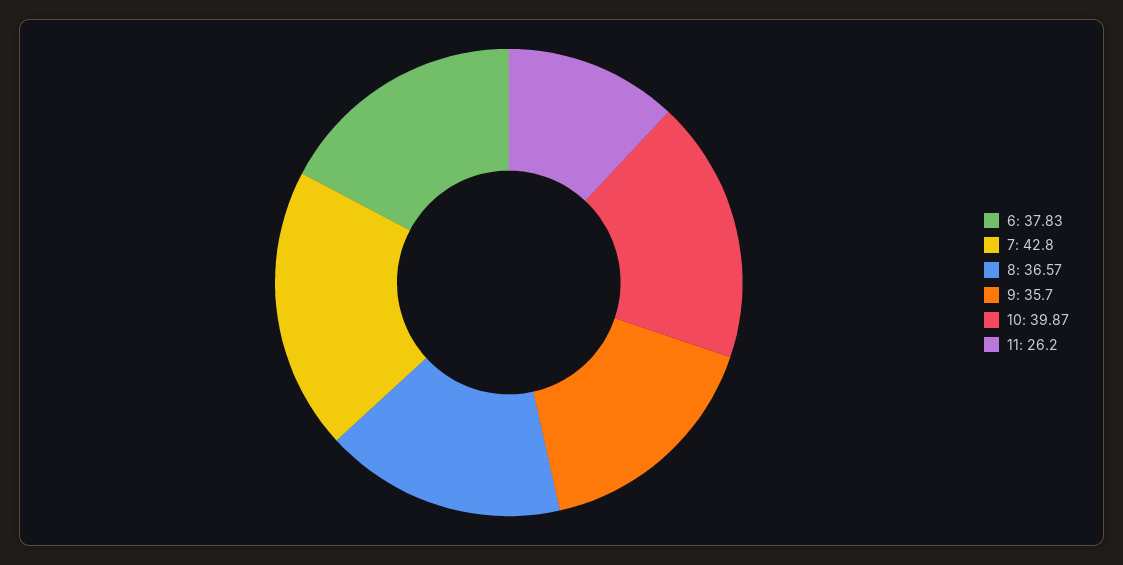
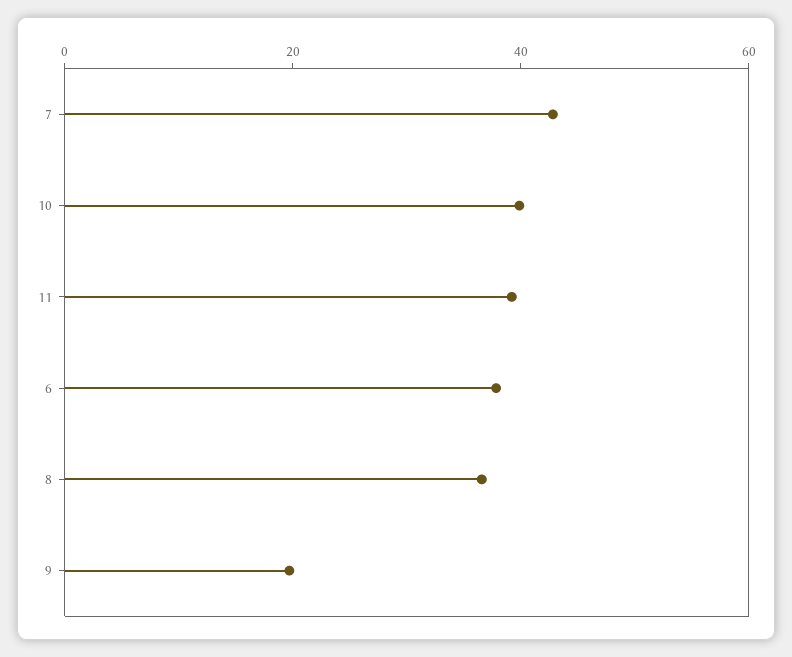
9: 35.7 -> 20
11: 26.2 -> 40

